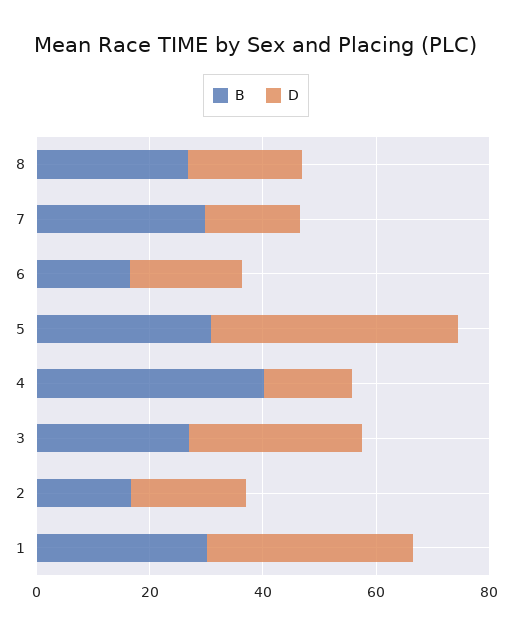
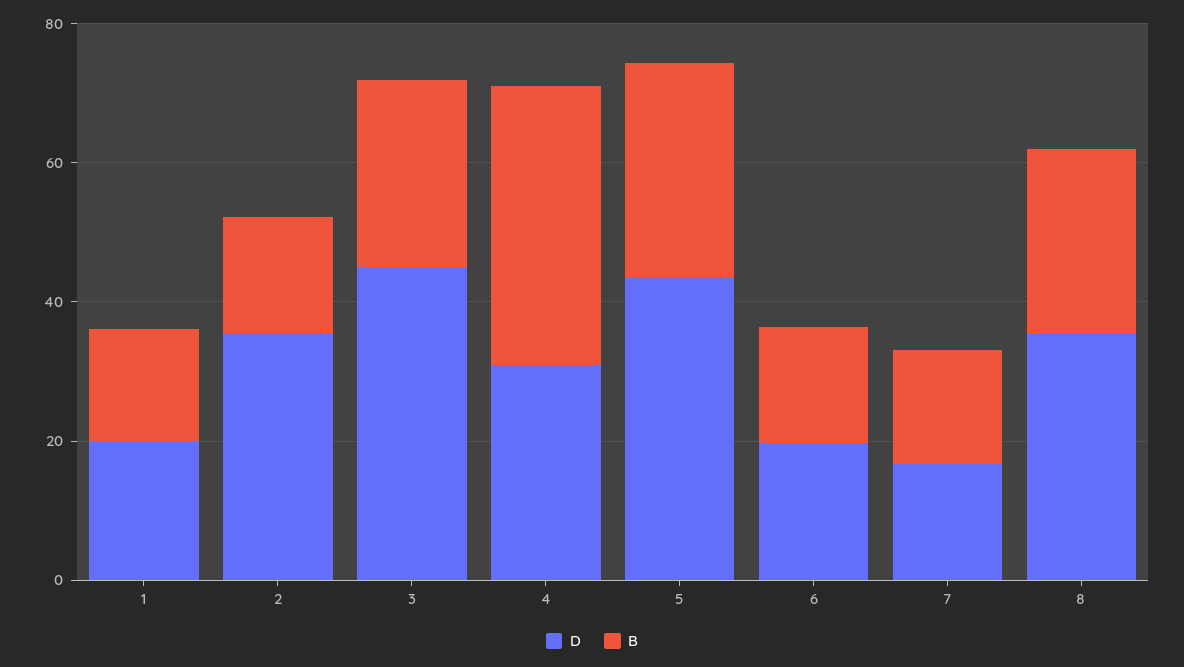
D, 8: 20 -> 35
B, 7: 30 -> 15
D, 4: 15 -> 30
D, 3: 30 -> 45
D, 2: 20 -> 35
B, 1: 30 -> 15
D, 1: 35 -> 20

